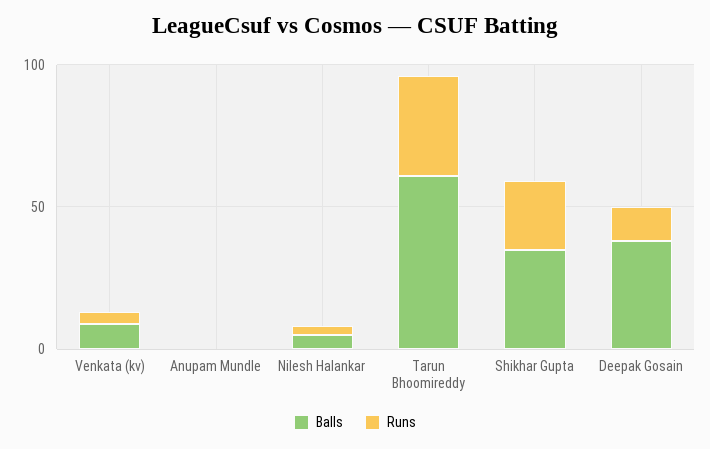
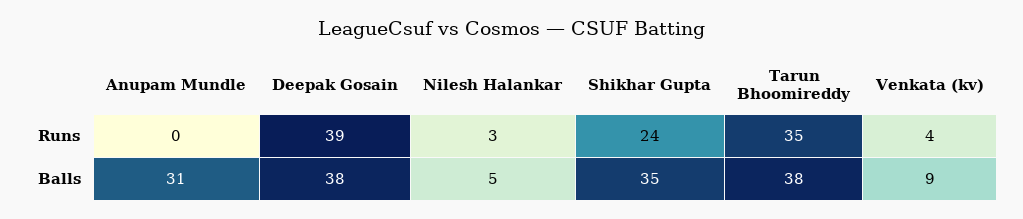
Balls, Anupam Mundle: 0 -> 31
Balls, Tarun Bhoomireddy: 60 -> 38
Runs, Deepak Gosain: 10 -> 39

